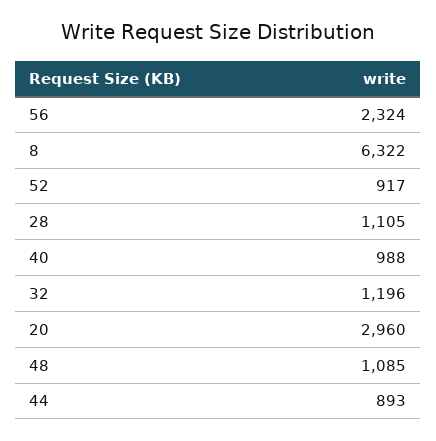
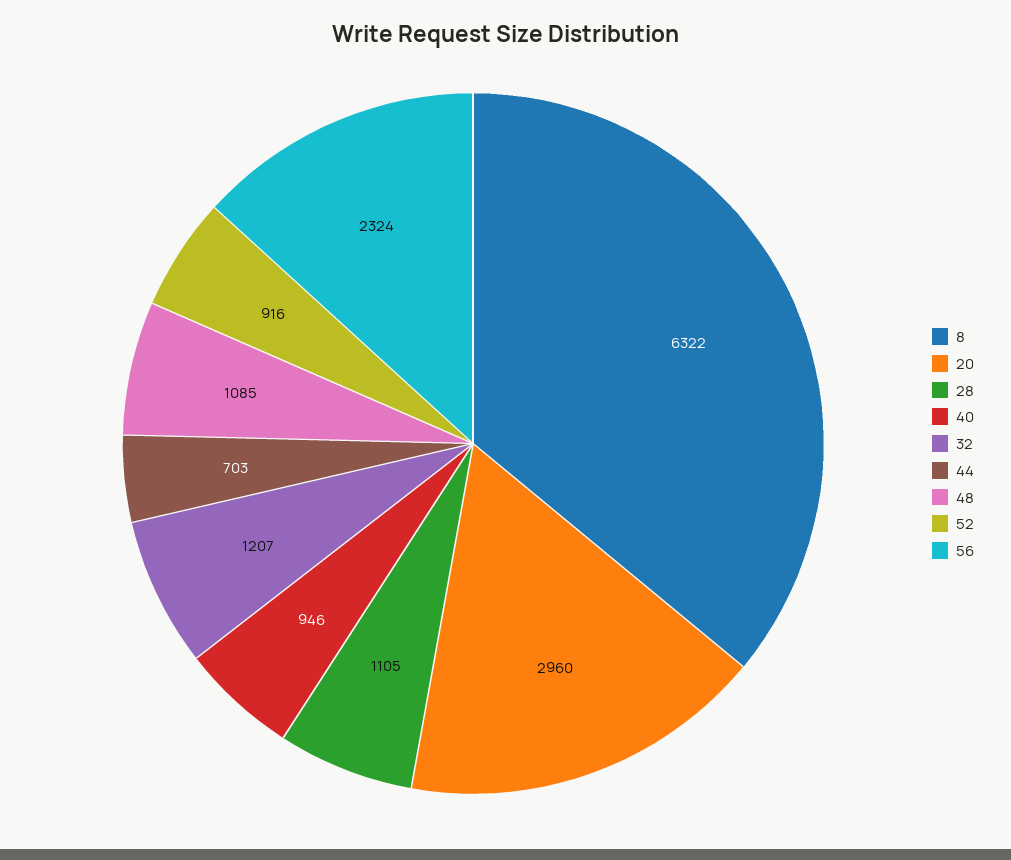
52: 917 -> 916
40: 988 -> 946
32: 1196 -> 1207
44: 893 -> 703

